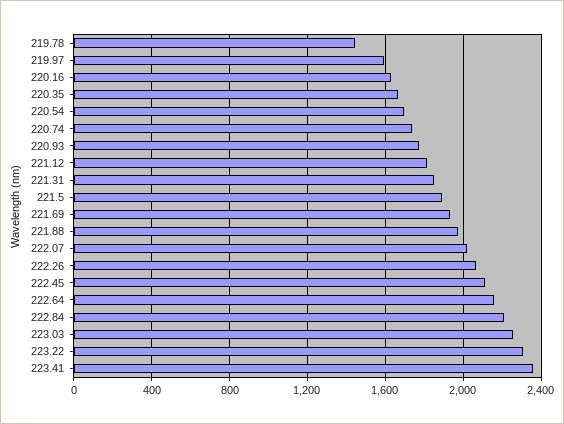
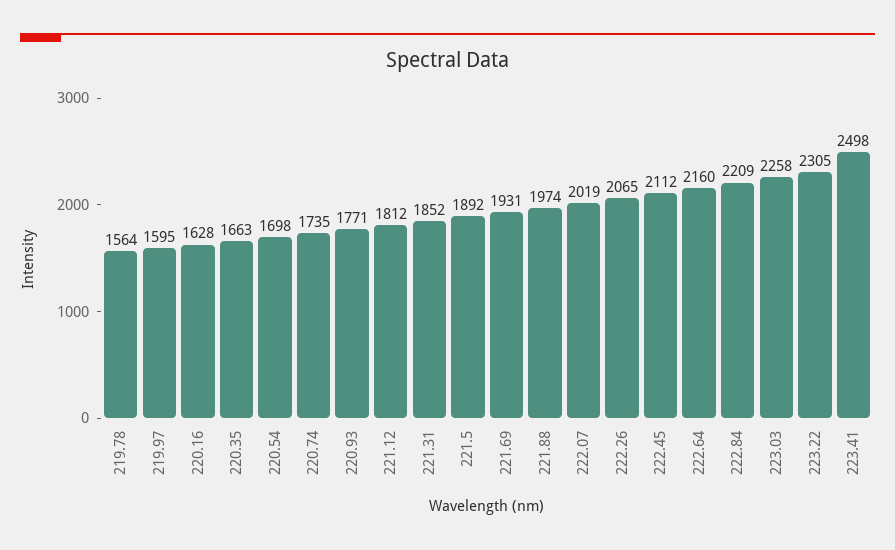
219.78: 1450 -> 1564
223.41: 2350 -> 2498

